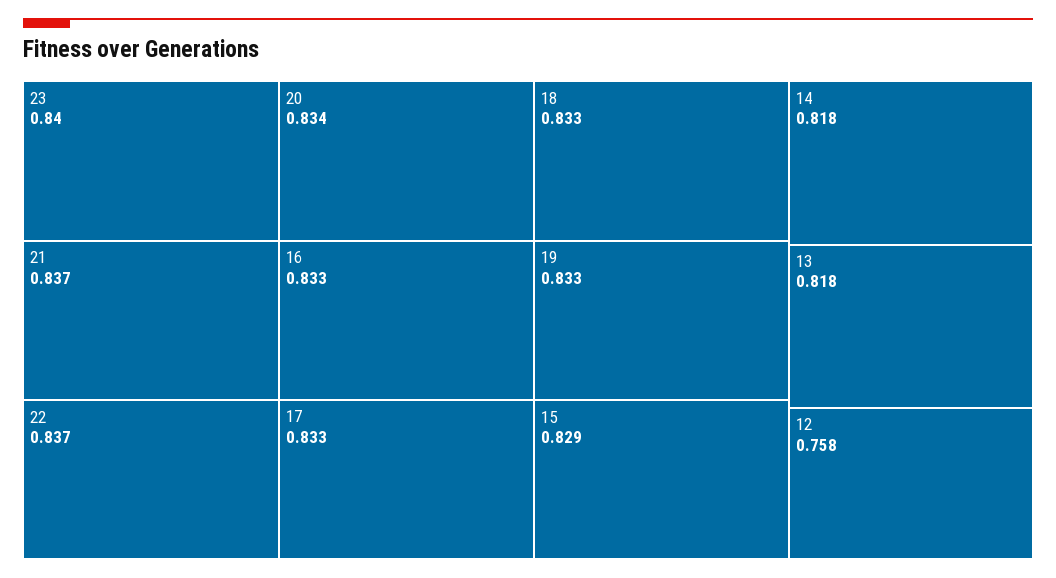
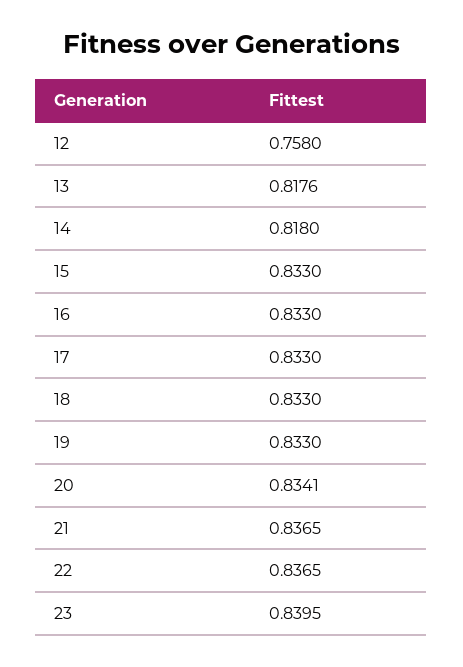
15: 0.829 -> 0.833

